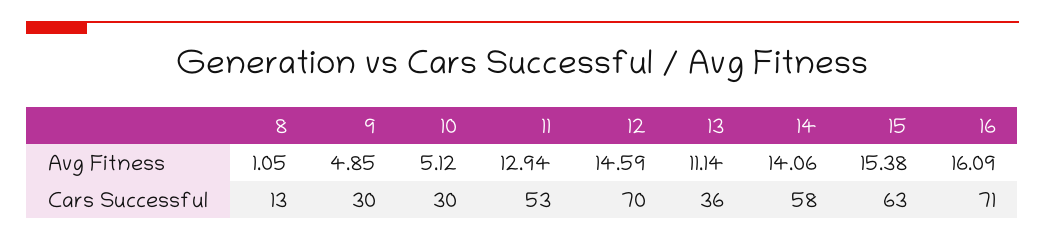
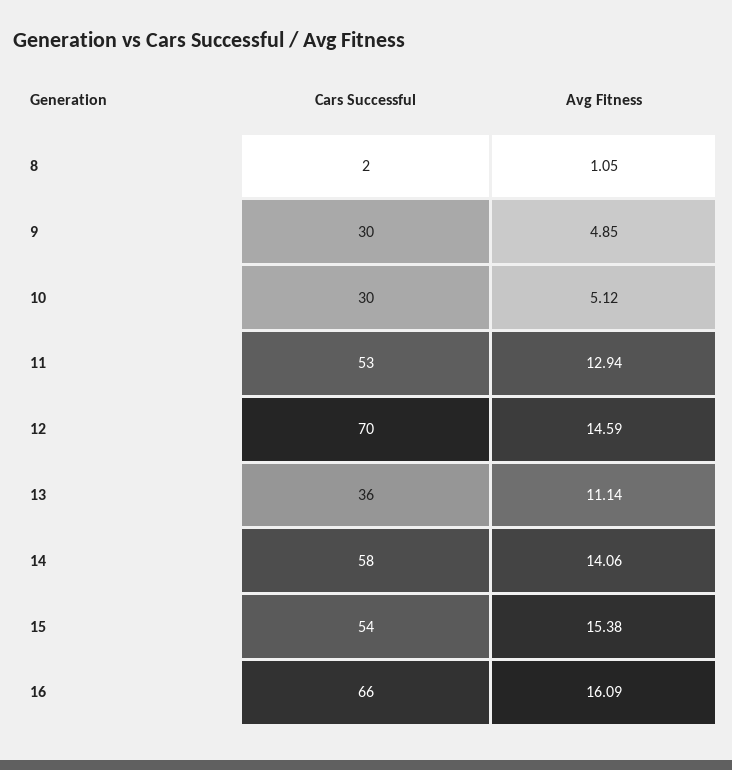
8, Cars Successful: 13 -> 2
15, Cars Successful: 63 -> 54
16, Cars Successful: 71 -> 66

